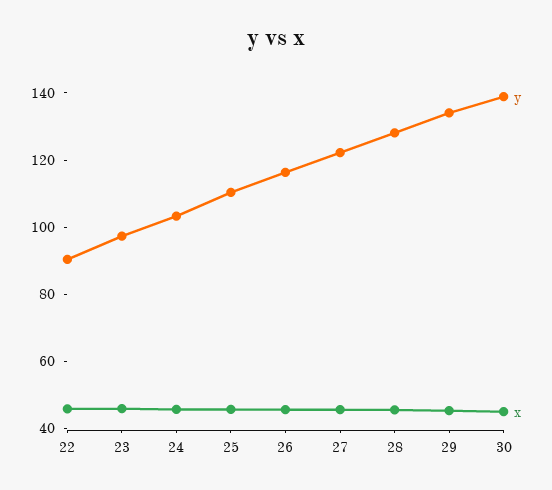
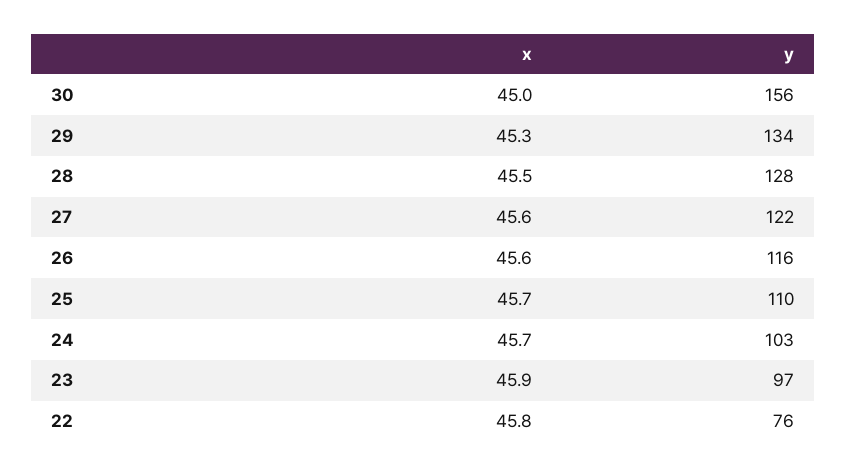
y, 22: 90 -> 76
y, 30: 140 -> 156

